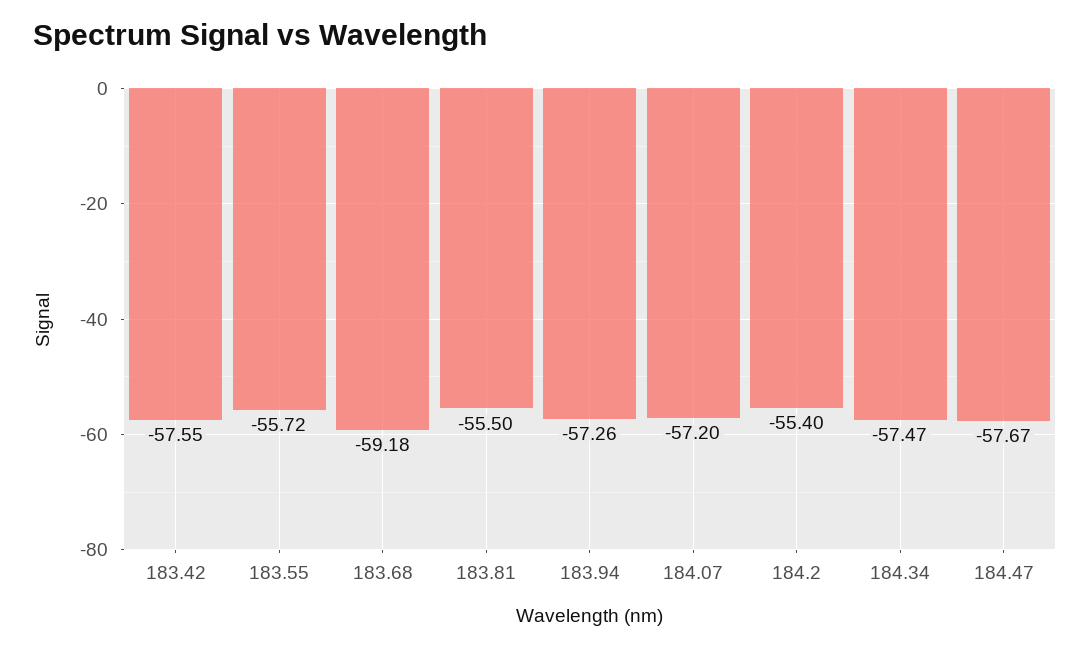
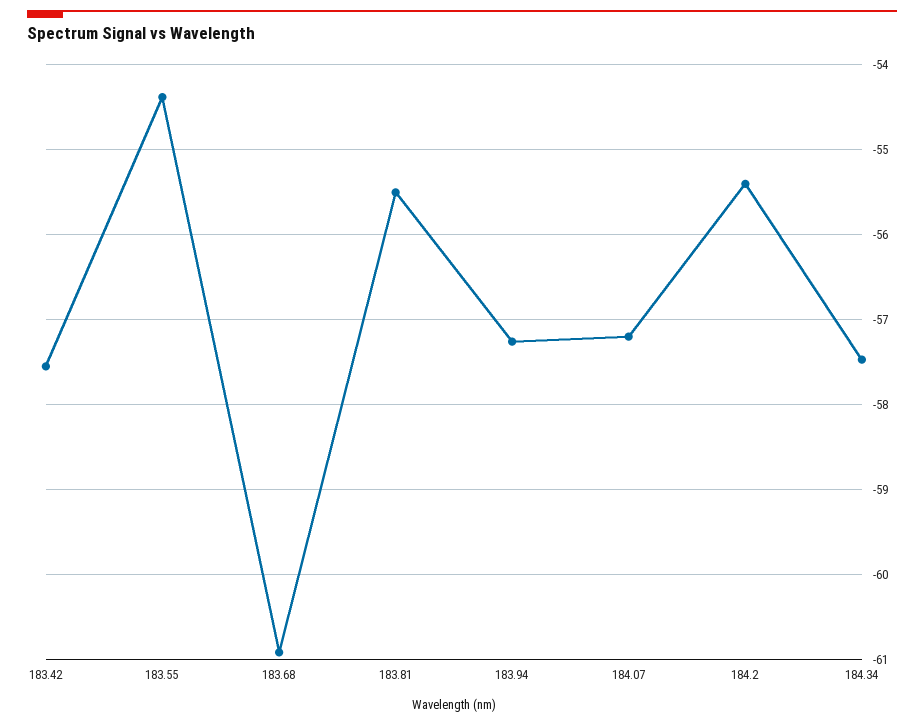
183.55: -55.72 -> -54.4
183.68: -59.18 -> -60.9
184.47: -57.67 -> none

